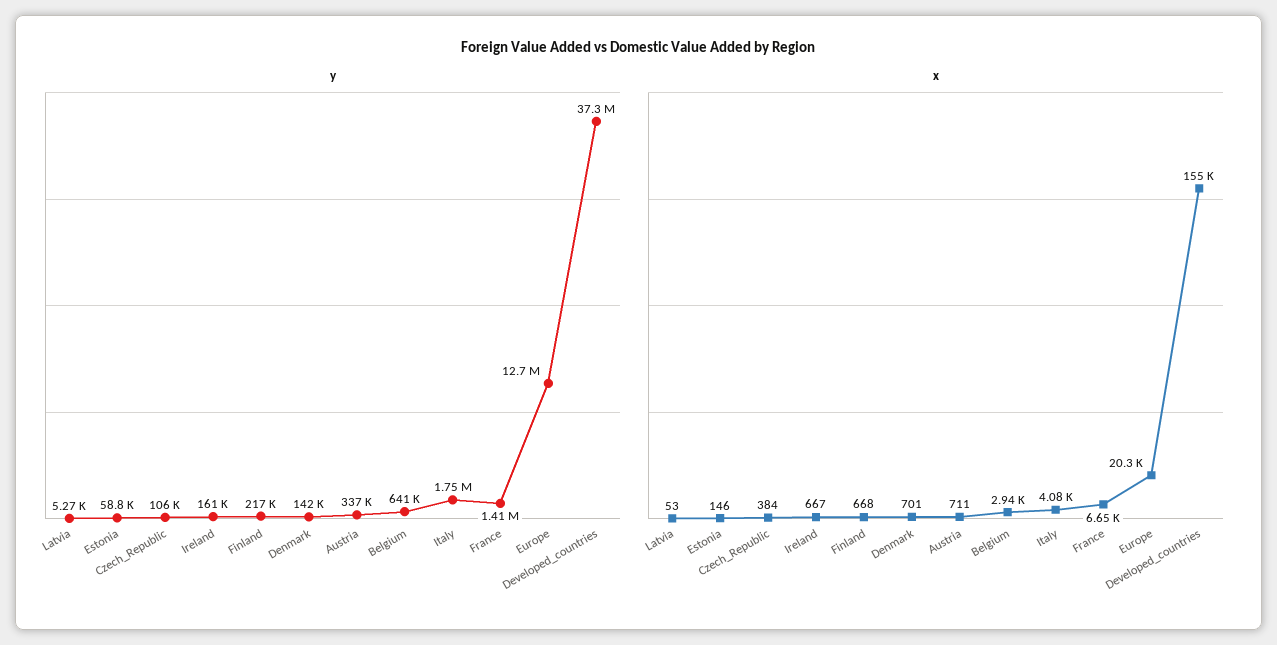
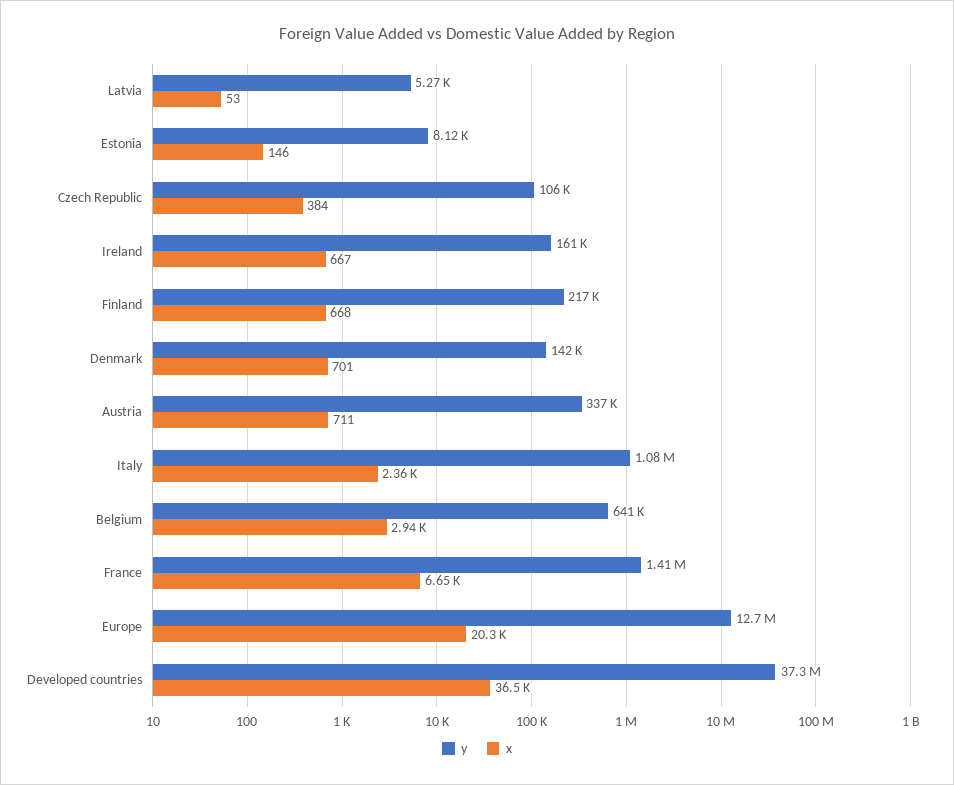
y, Estonia: 58800 -> 8120
y, Italy: 1750000 -> 1080000
x, Italy: 4080 -> 2360
x, Developed_countries: 155000 -> 36500

